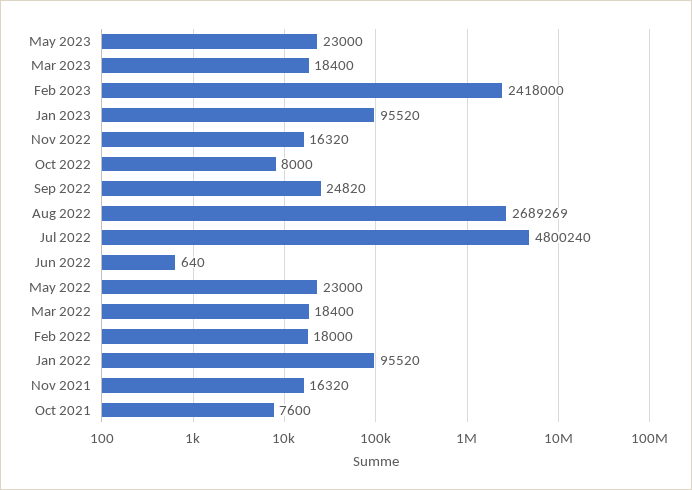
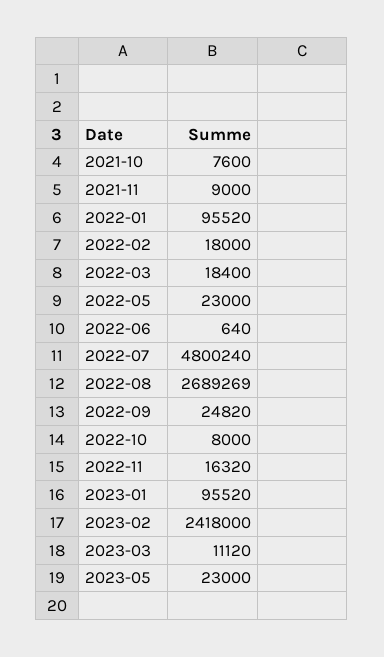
Mar 2023: 18400 -> 11120
Nov 2021: 16320 -> 9000

